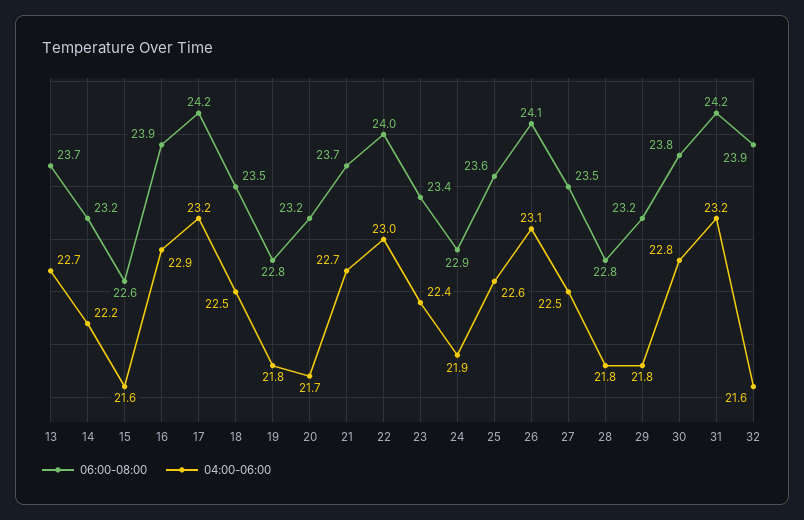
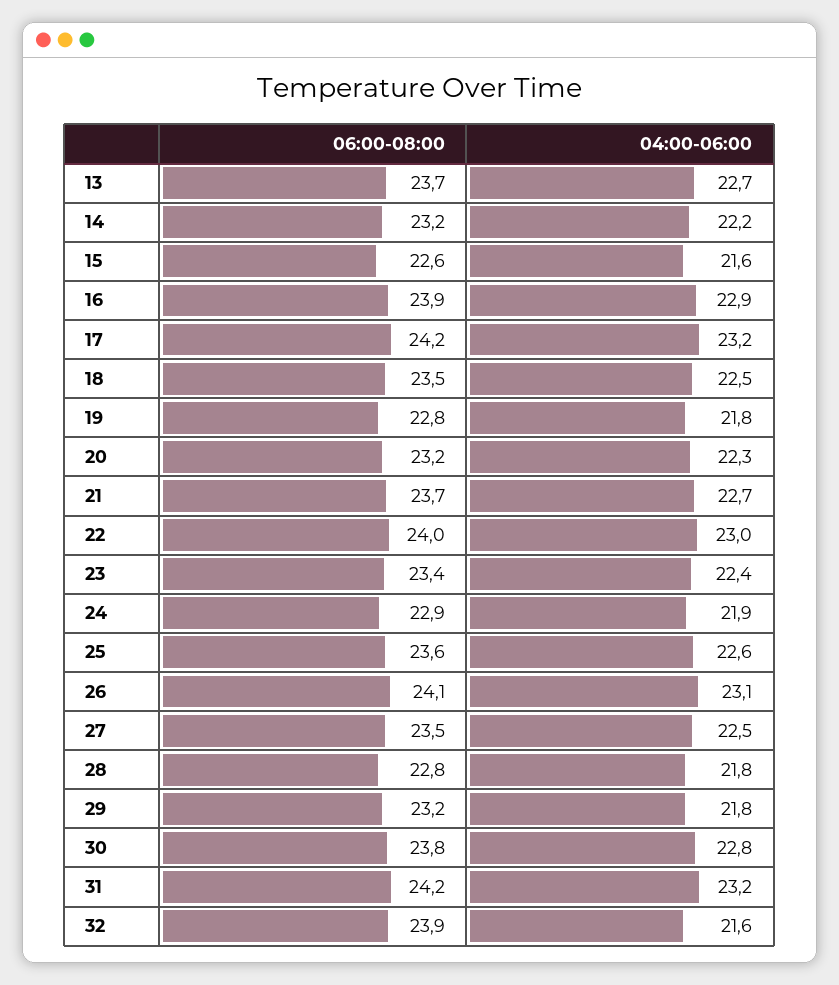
04:00-06:00, 20: 21.7 -> 22.3

